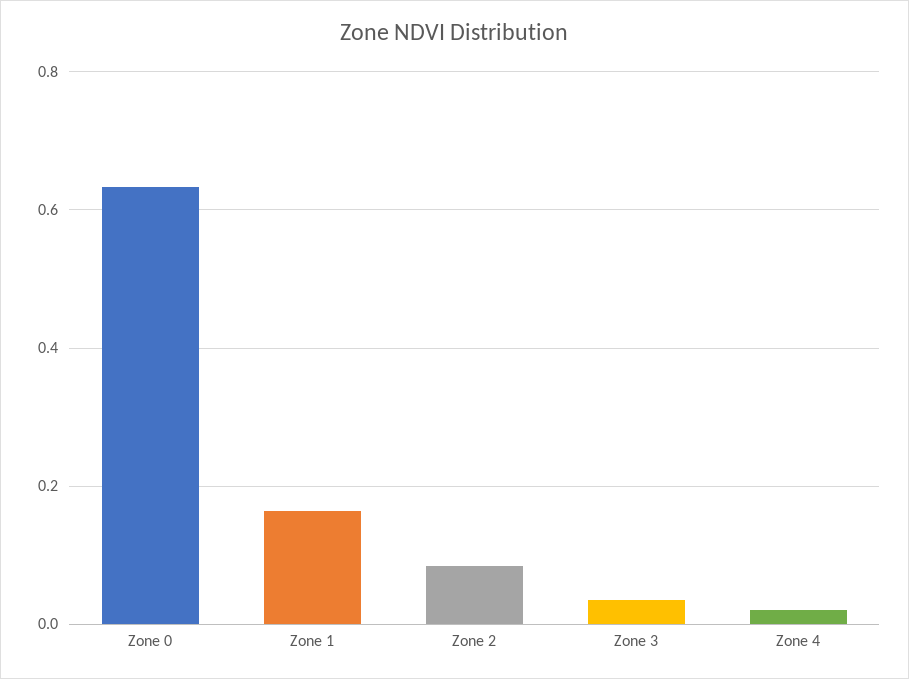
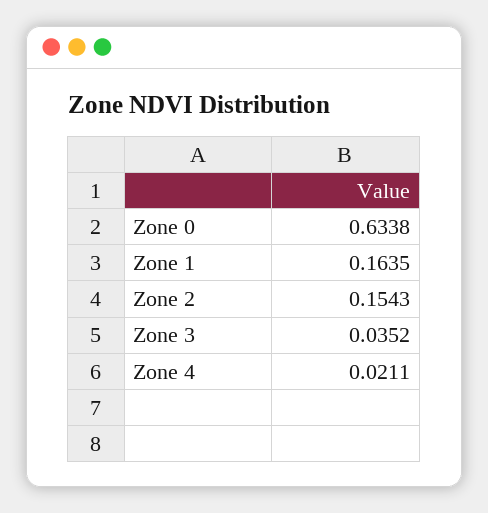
Zone 2: 0.08 -> 0.1543

